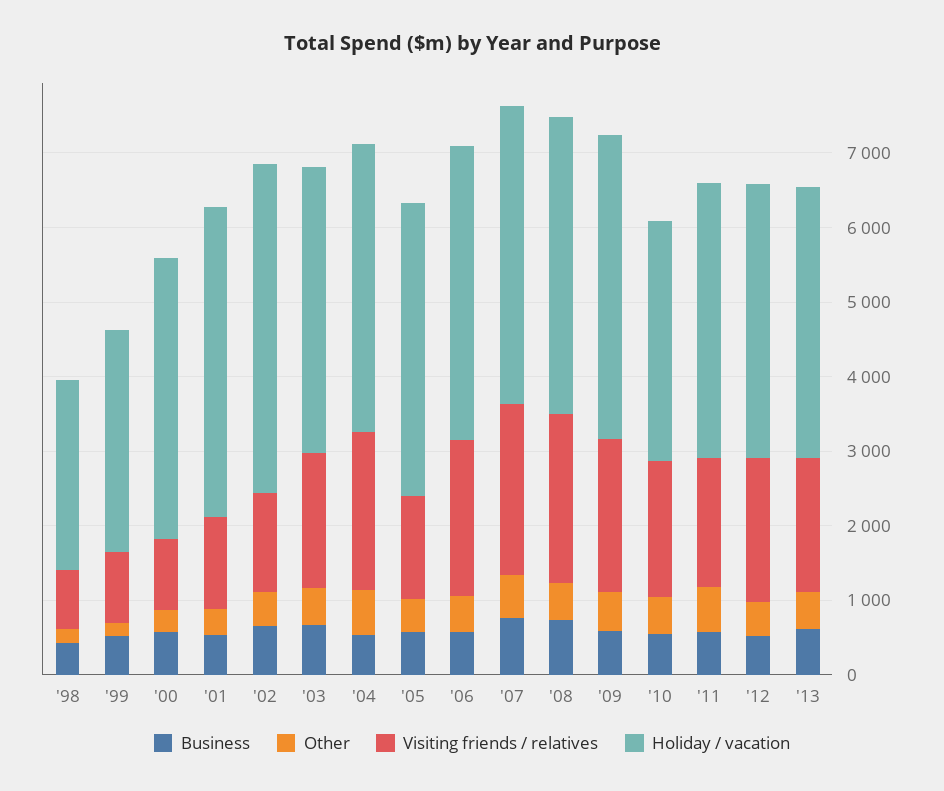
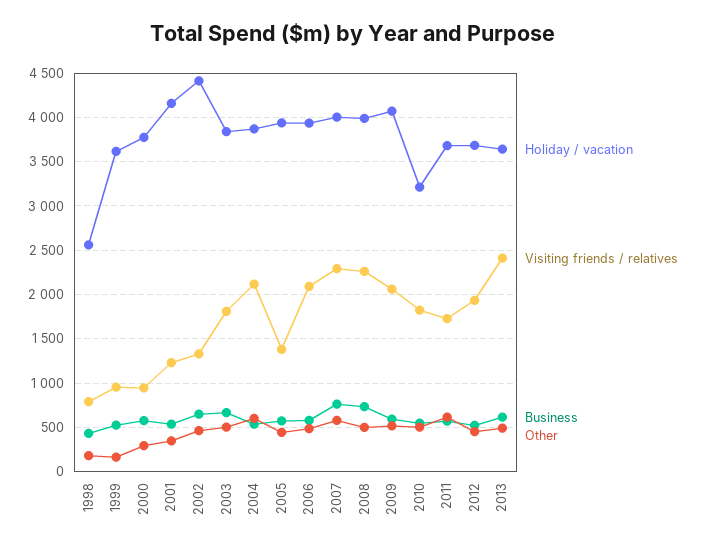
Holiday / vacation, '99: 3000 -> 3600
Visiting friends / relatives, '13: 1800 -> 2400

